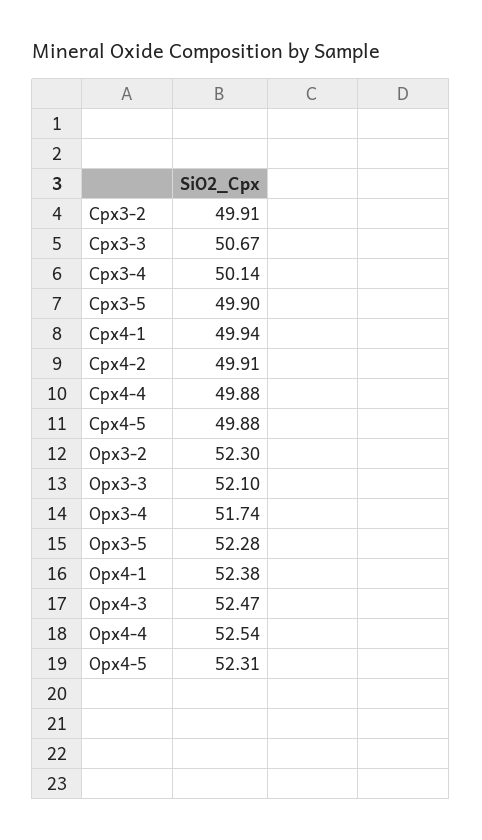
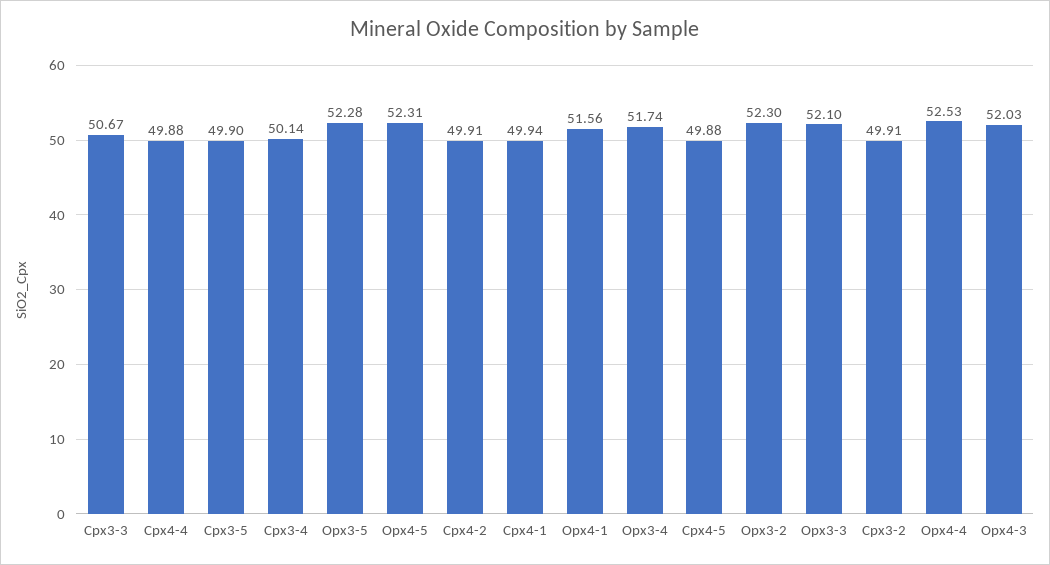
Opx4-1: 52.38 -> 51.56
Opx4-3: 52.47 -> 52.03
Opx4-4: 52.54 -> 52.53

